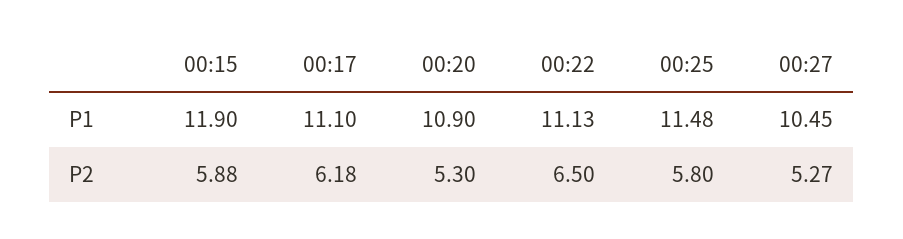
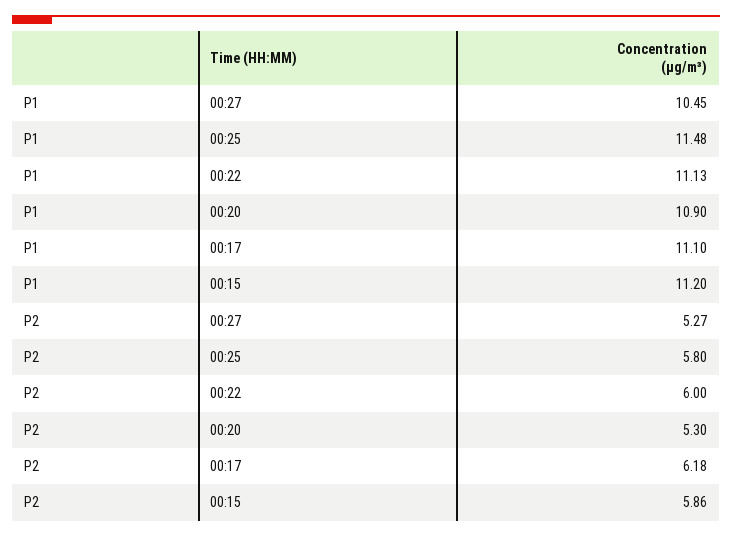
00:15, P1: 11.9 -> 11.2
00:15, P2: 5.88 -> 5.86
00:22, P2: 6.5 -> 6

